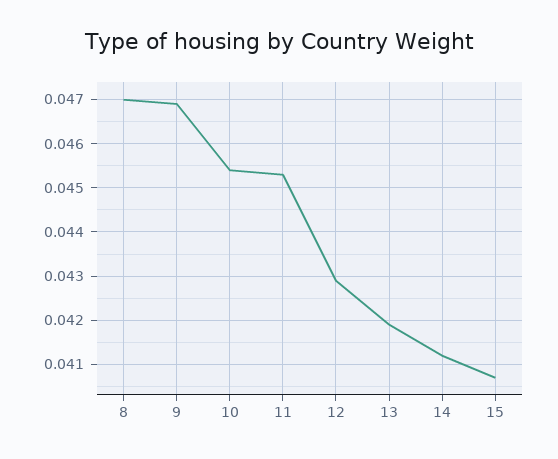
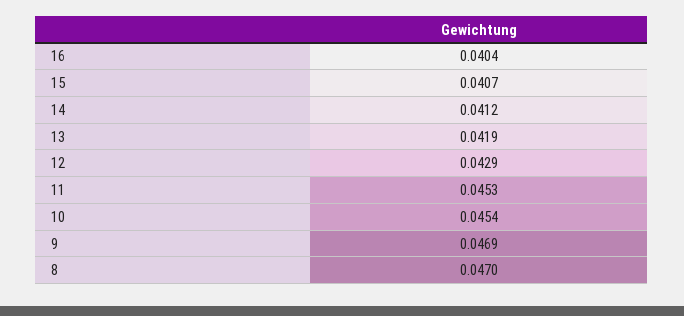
16: none -> 0.0404

